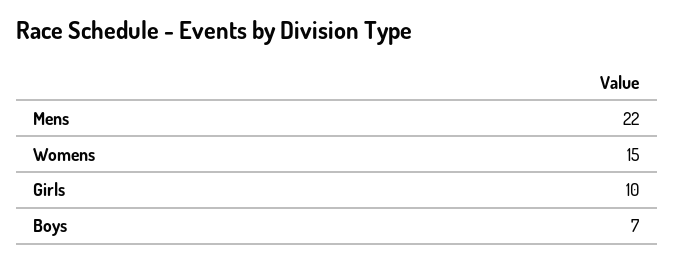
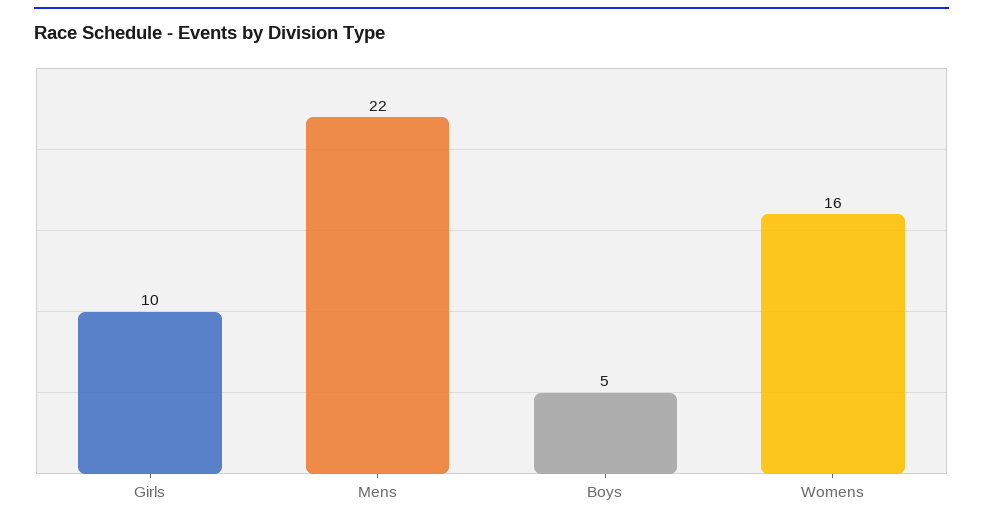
Womens: 15 -> 16
Boys: 7 -> 5

